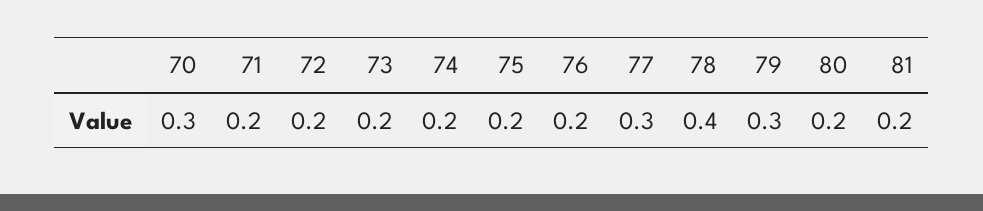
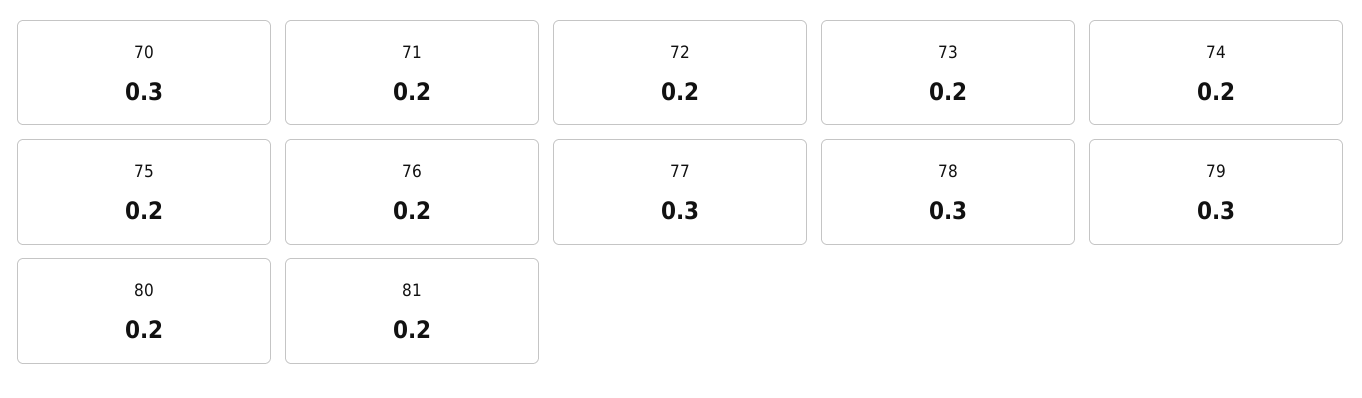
78: 0.4 -> 0.3

